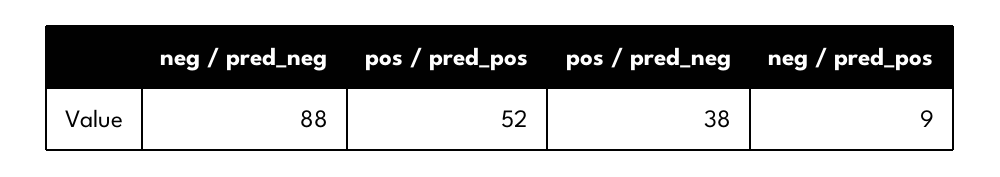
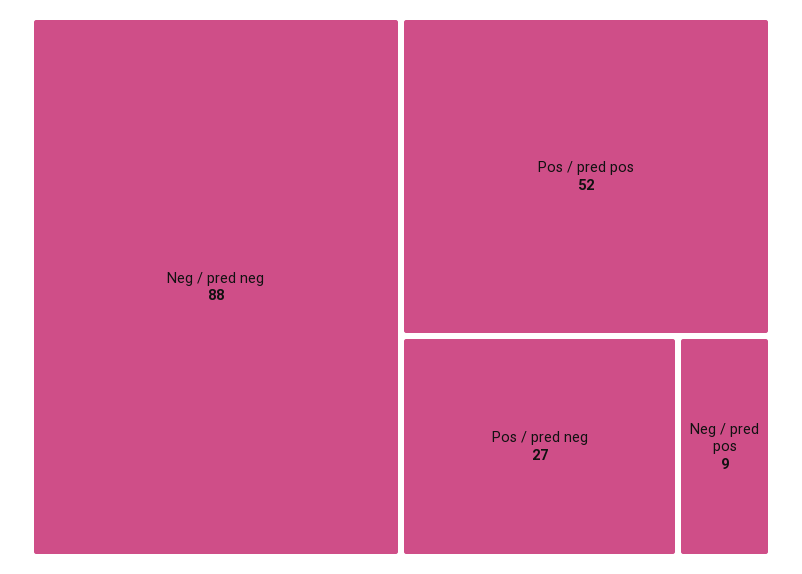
pos / pred_neg: 38 -> 27

